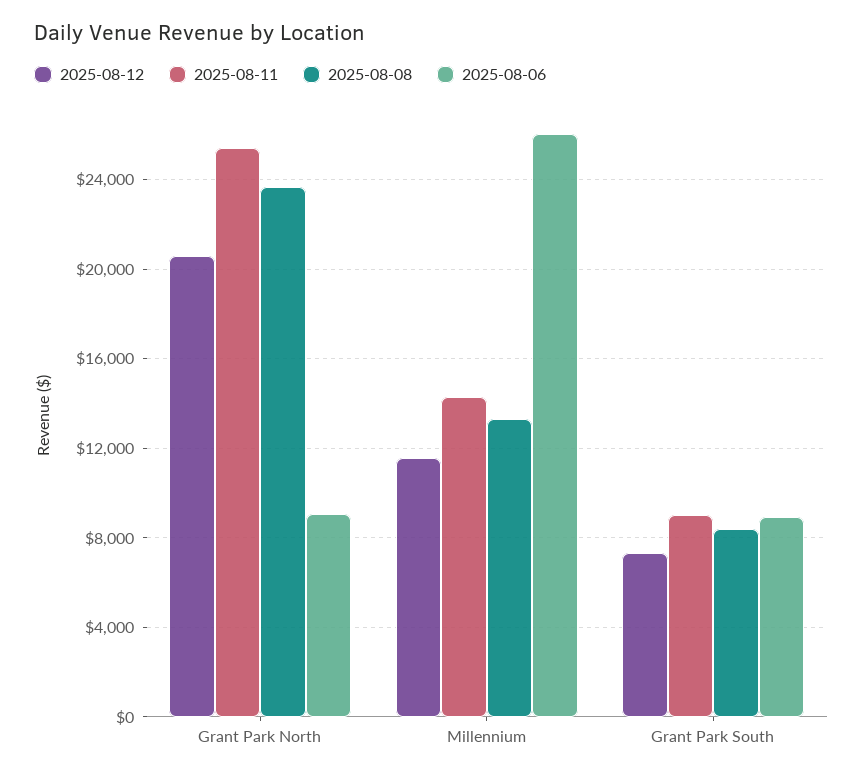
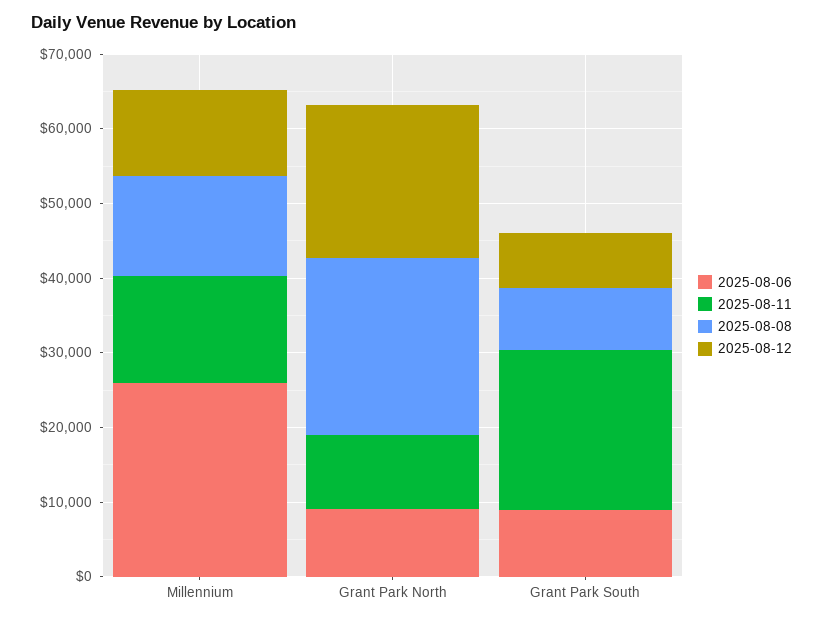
2025-08-11, Grant Park North: 25500 -> 10000
2025-08-11, Grant Park South: 9000 -> 22000

